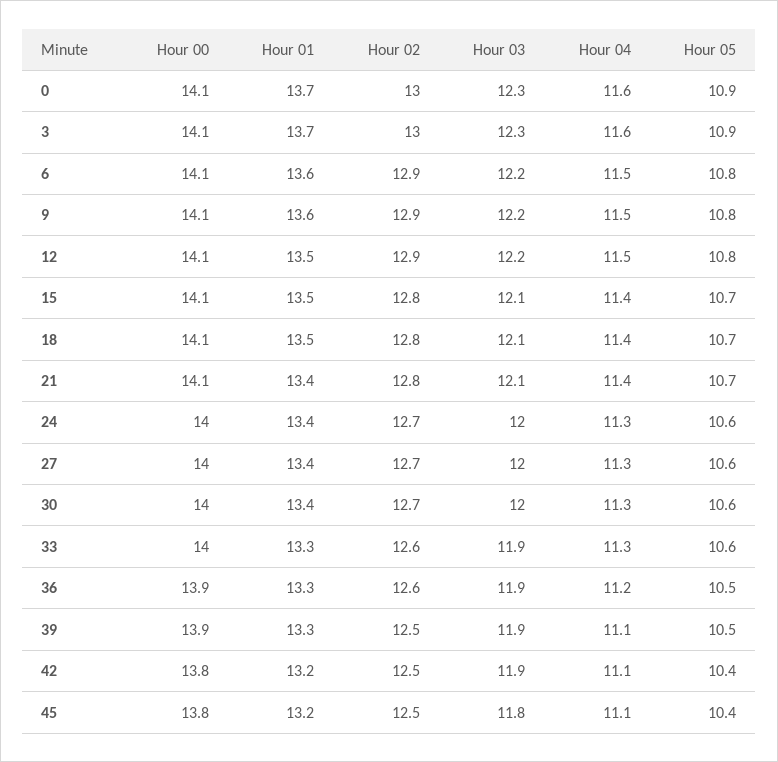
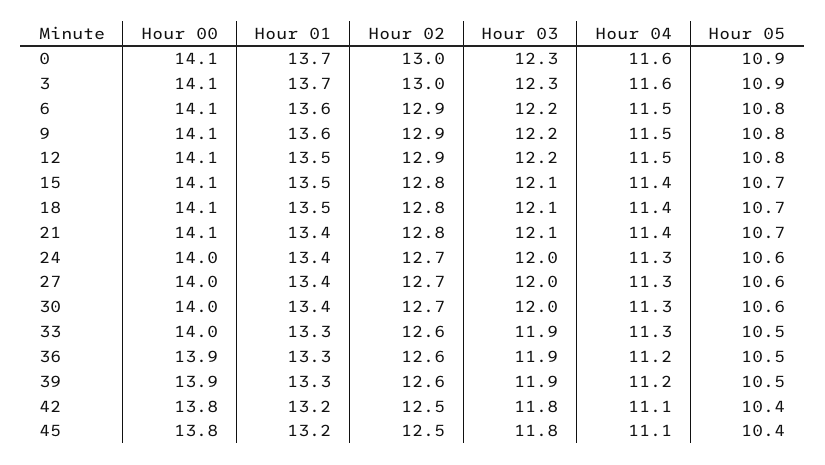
Hour 05, 33: 10.6 -> 10.5
Hour 02, 39: 12.5 -> 12.6
Hour 04, 39: 11.1 -> 11.2
Hour 03, 42: 11.9 -> 11.8

